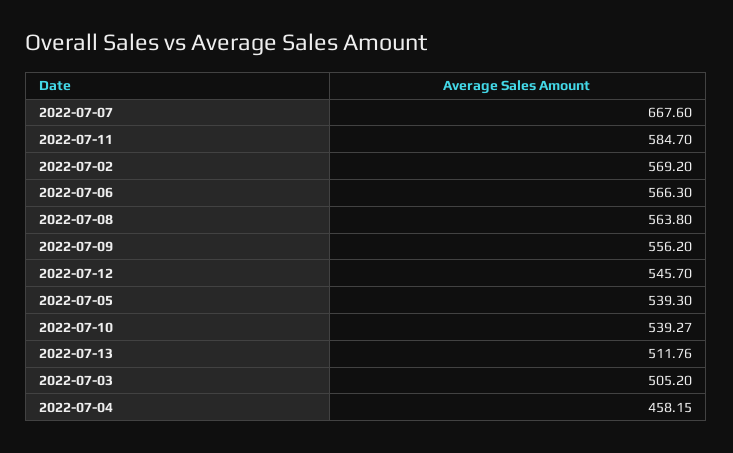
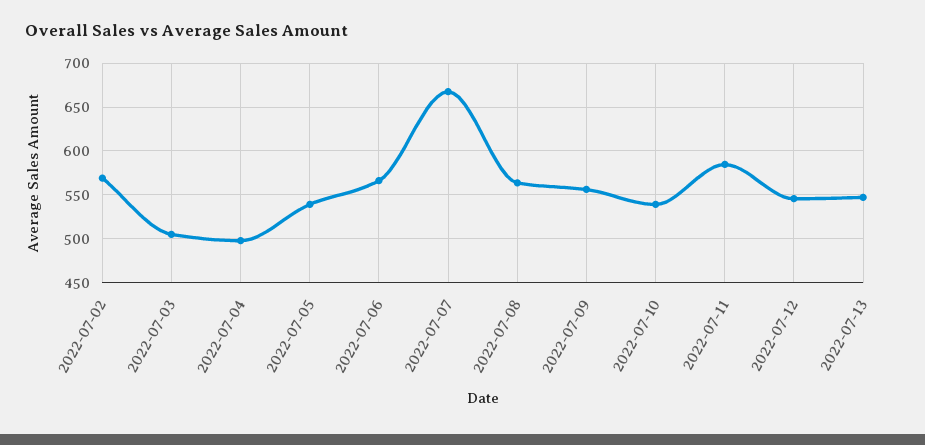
2022-07-13: 511.76 -> 550
2022-07-04: 458.15 -> 500

